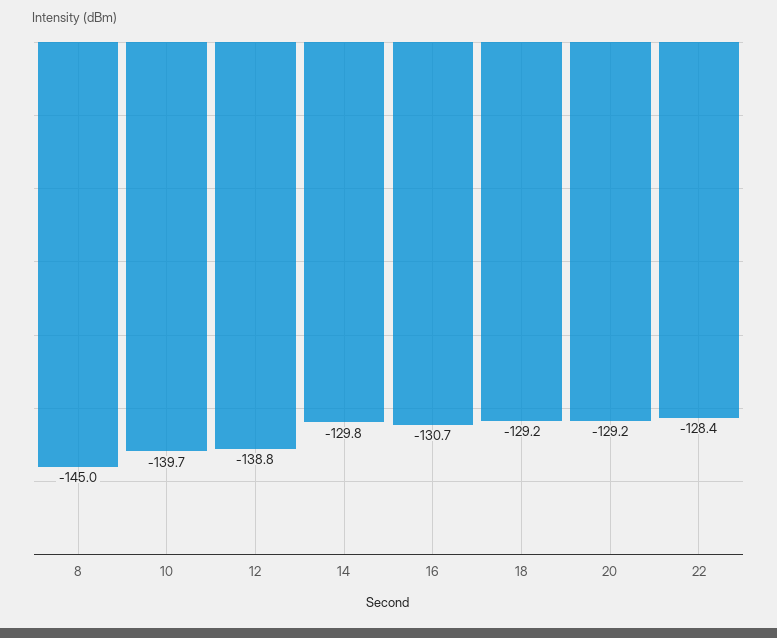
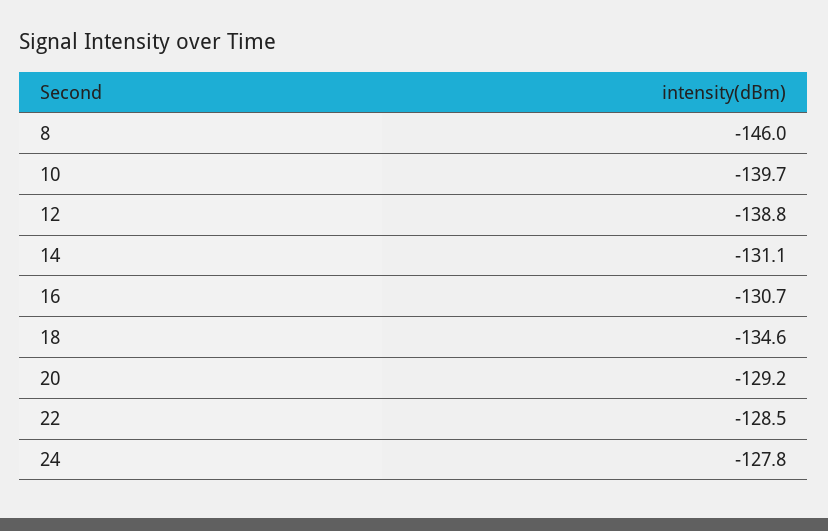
8: -145 -> -146
14: -129.8 -> -131.1
18: -129.2 -> -134.6
22: -128.4 -> -128.5
24: none -> -127.8

